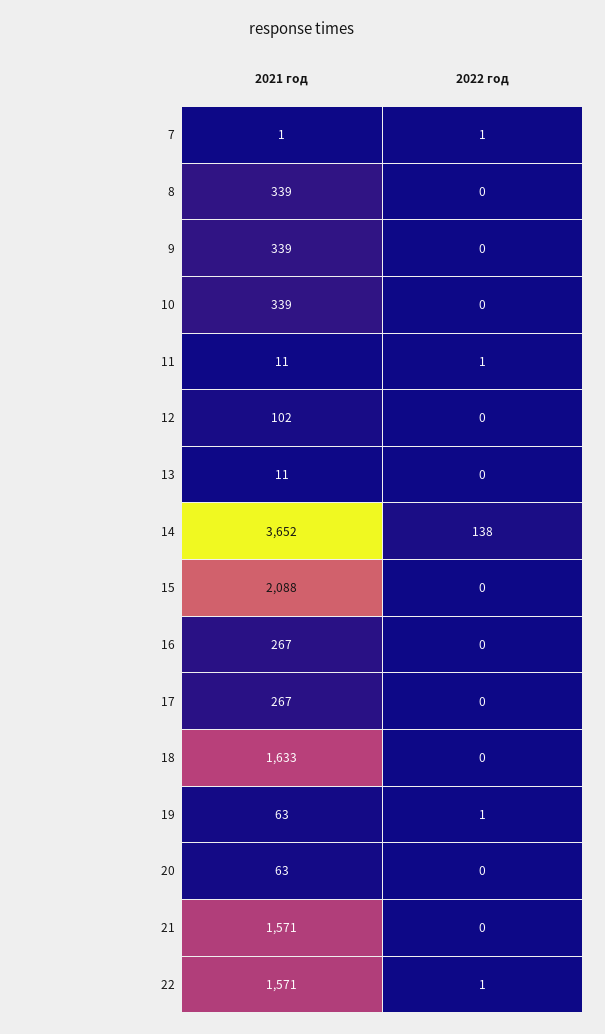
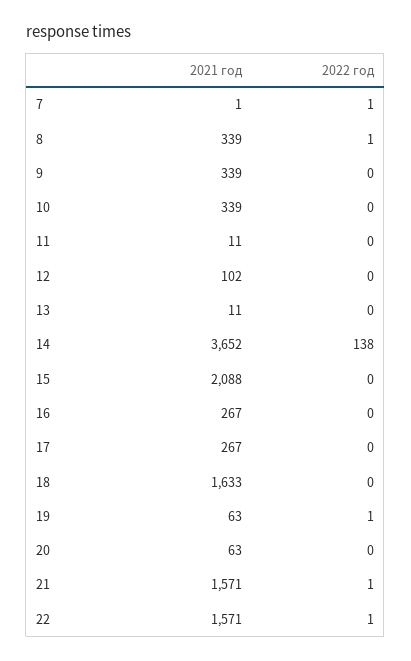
2022 год, 8: 0 -> 1
2022 год, 11: 1 -> 0
2022 год, 21: 0 -> 1

